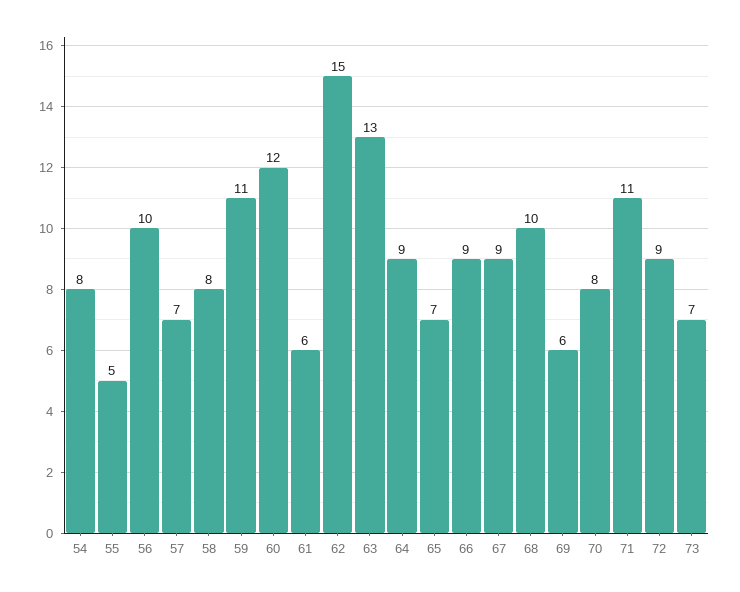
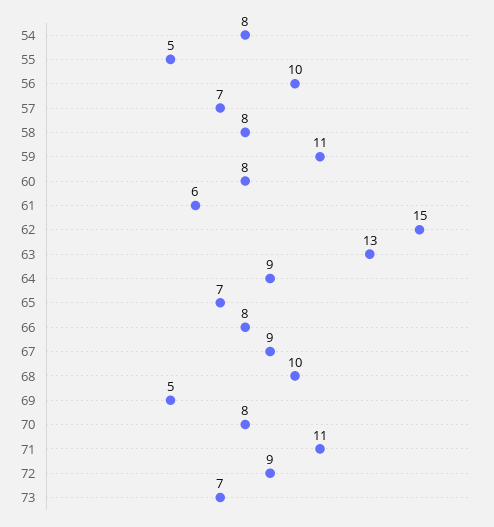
60: 12 -> 8
66: 9 -> 8
69: 6 -> 5

